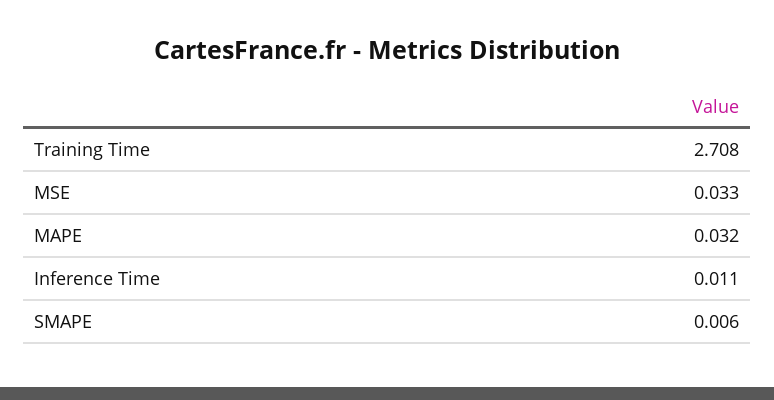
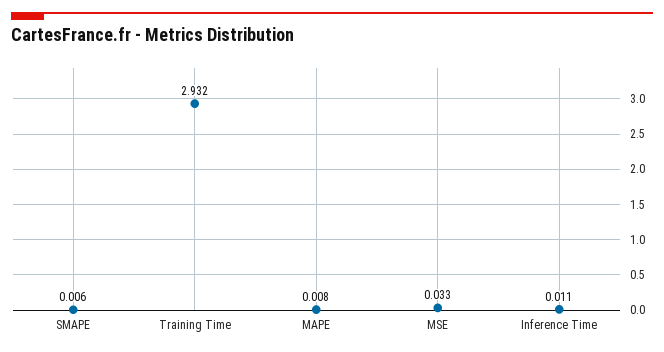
Training Time: 2.708 -> 2.932
MAPE: 0.032 -> 0.008

